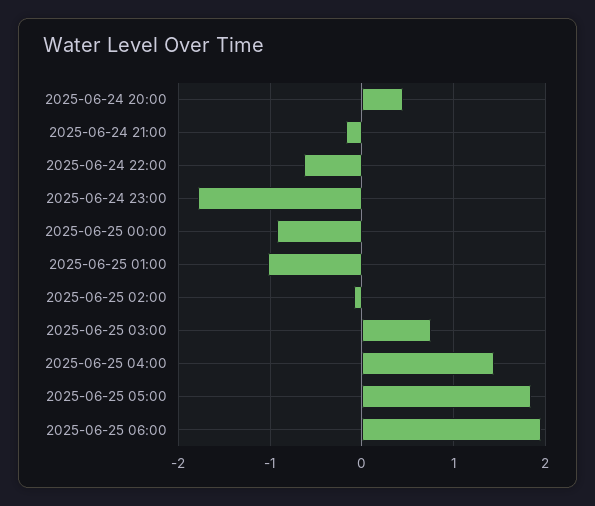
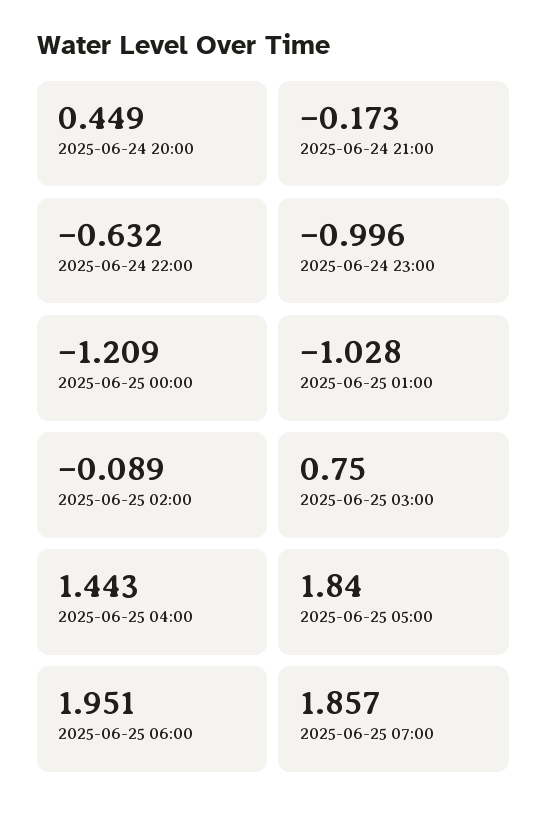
2025-06-24 23:00: -1.8 -> -0.996
2025-06-25 00:00: -0.9 -> -1.209
2025-06-25 07:00: none -> 1.857

